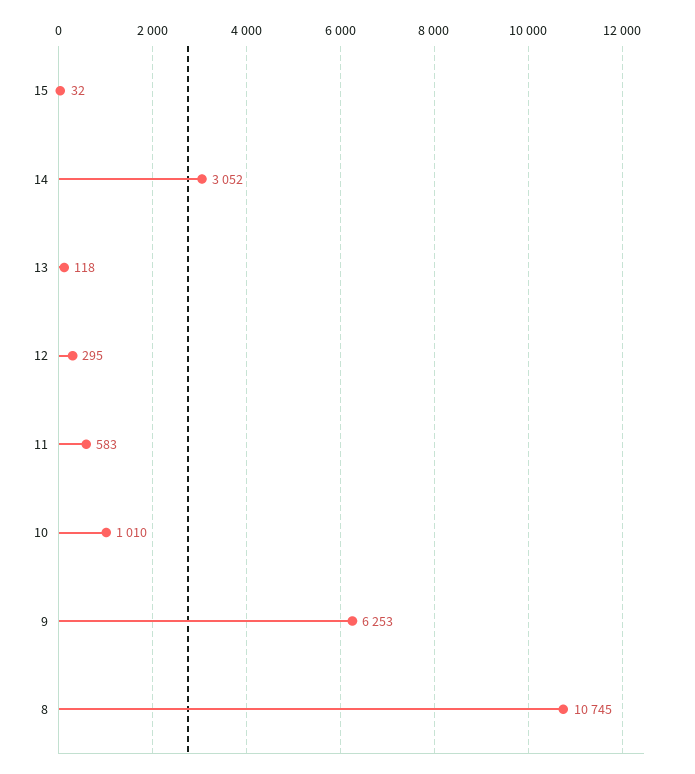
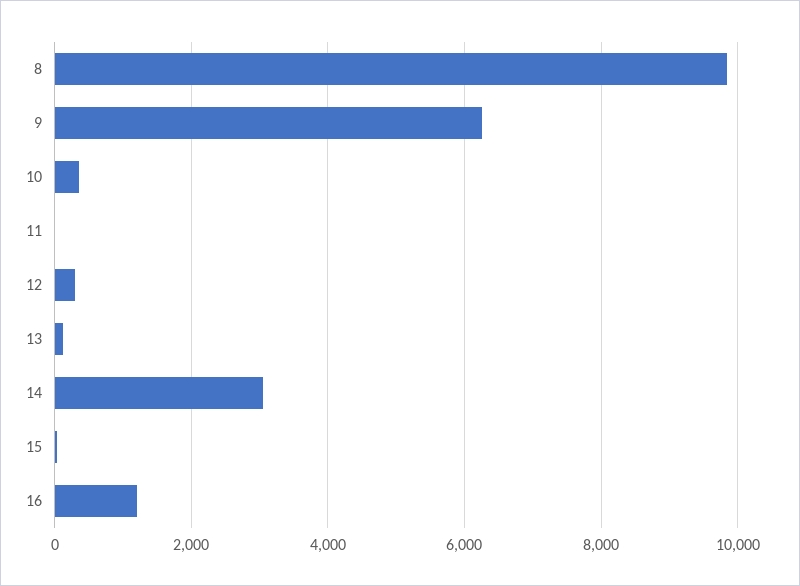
11: 583 -> 0
10: 1010 -> 400
8: 10745 -> 9800
16: none -> 1200

